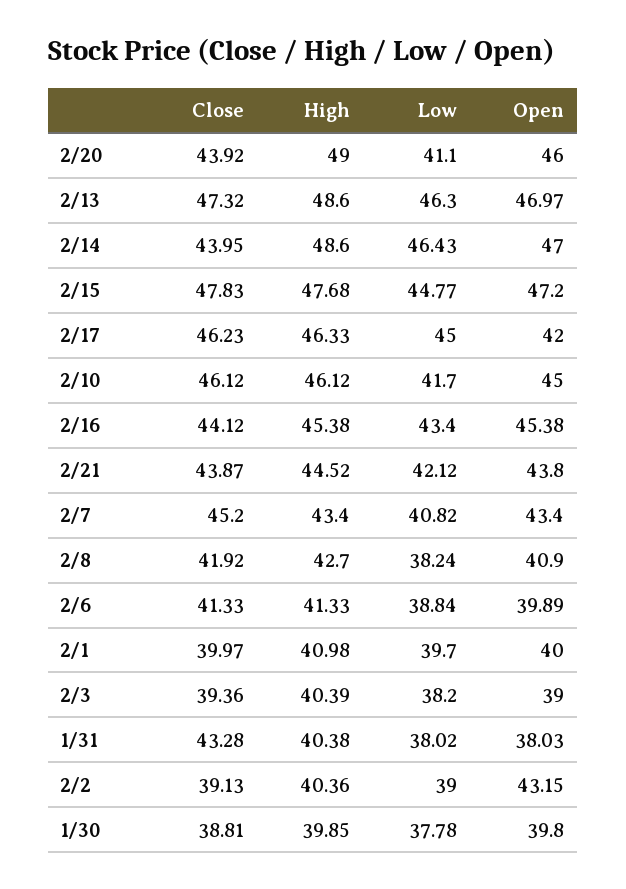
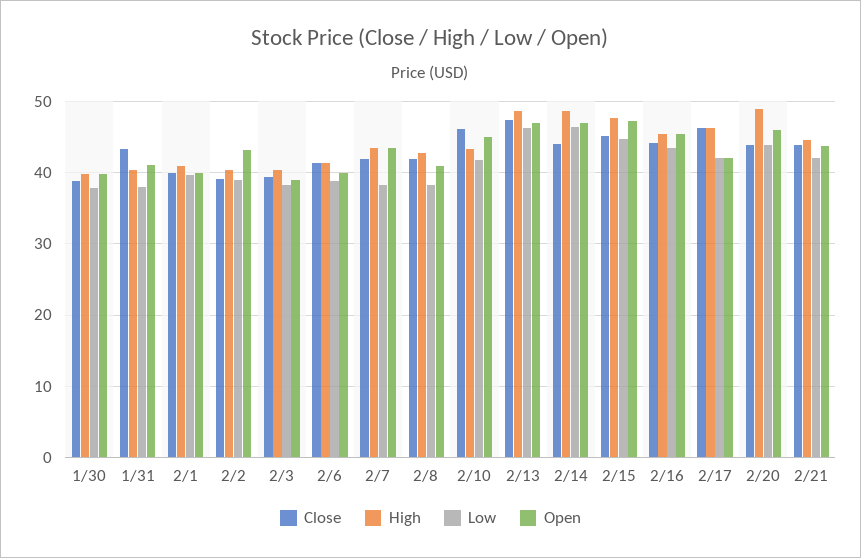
Low, 2/20: 41.1 -> 44
Close, 2/15: 47.83 -> 45
Low, 2/17: 45 -> 42
High, 2/10: 46.12 -> 43
Close, 2/7: 45.2 -> 42
Low, 2/7: 40.82 -> 38
Open, 1/31: 38.03 -> 41

